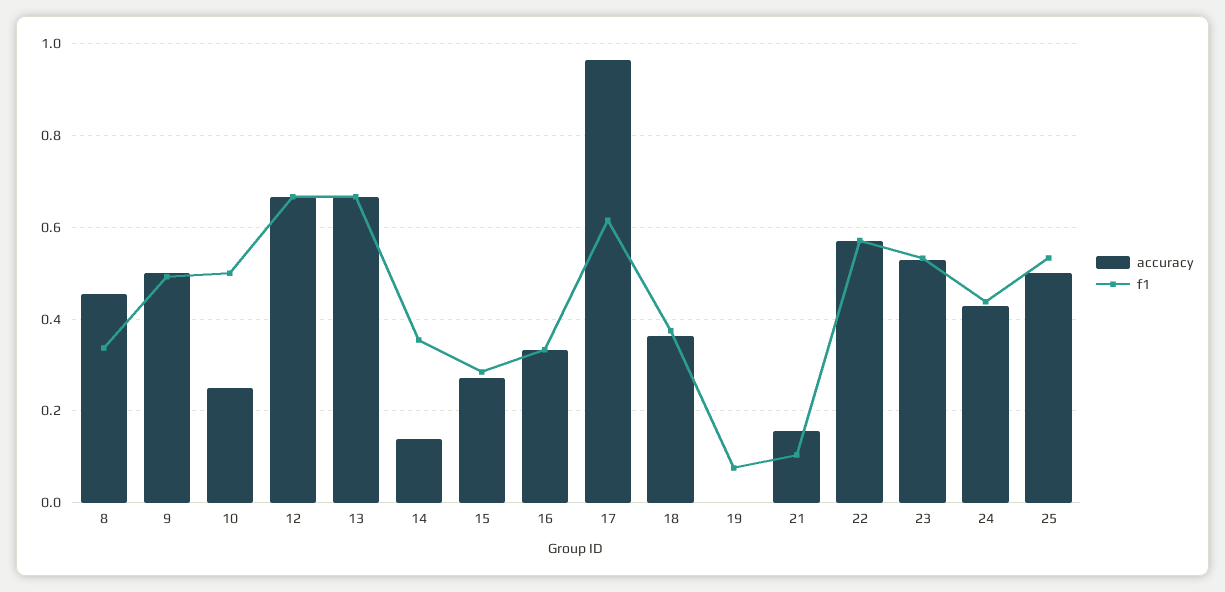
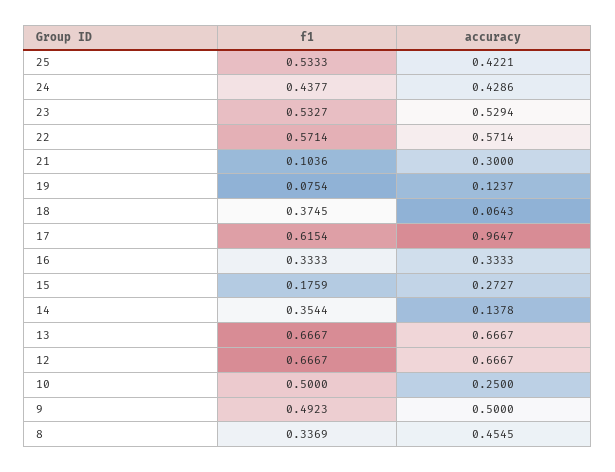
f1, 15: 0.28 -> 0.1759
accuracy, 18: 0.36 -> 0.0643
accuracy, 19: 0 -> 0.1237
accuracy, 21: 0.16 -> 0.3
accuracy, 25: 0.5 -> 0.4221

